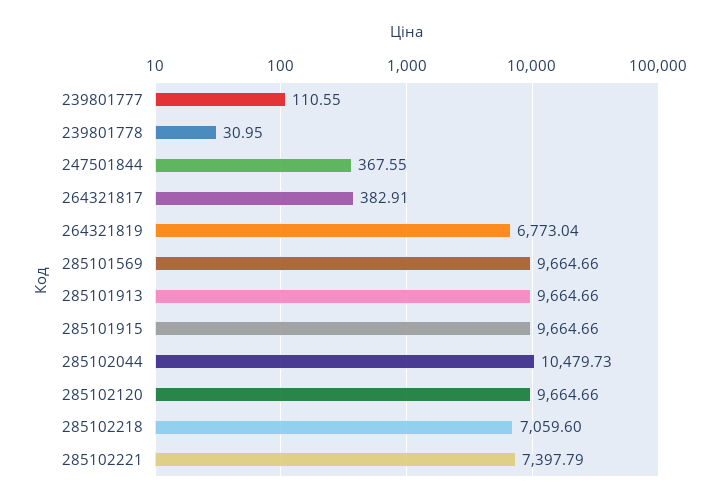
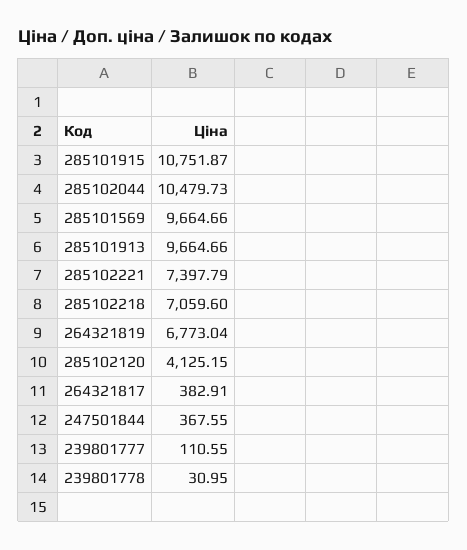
285101915: 9664.66 -> 10751.87
285102120: 9664.66 -> 4125.15

